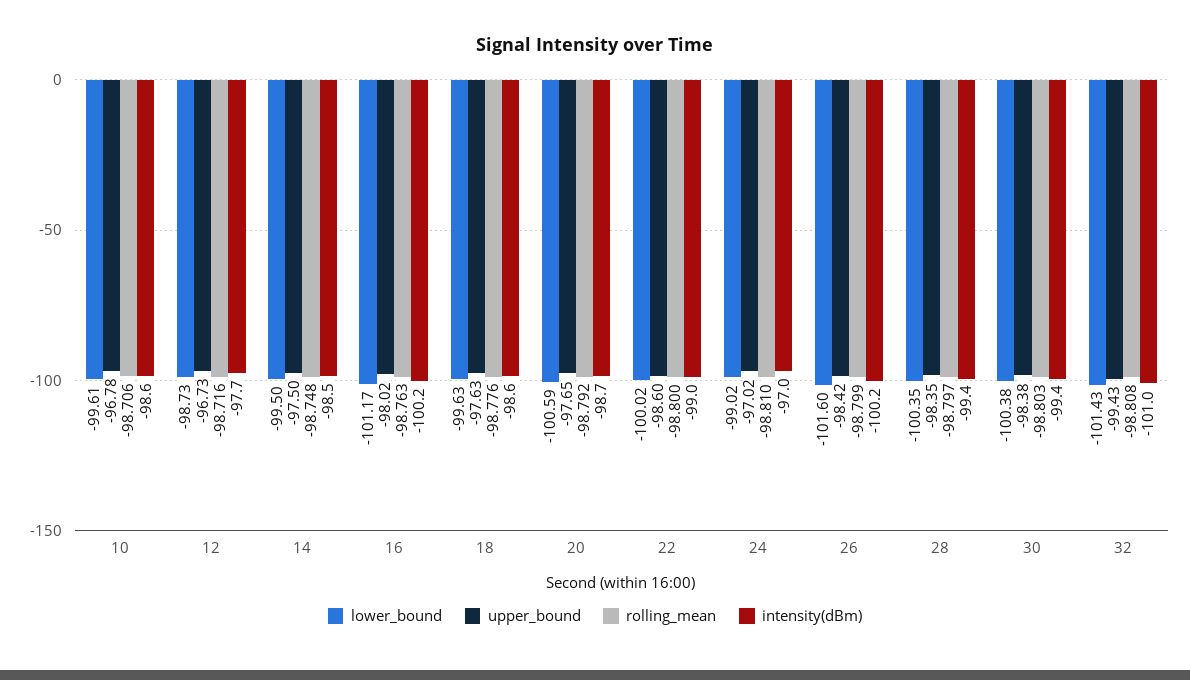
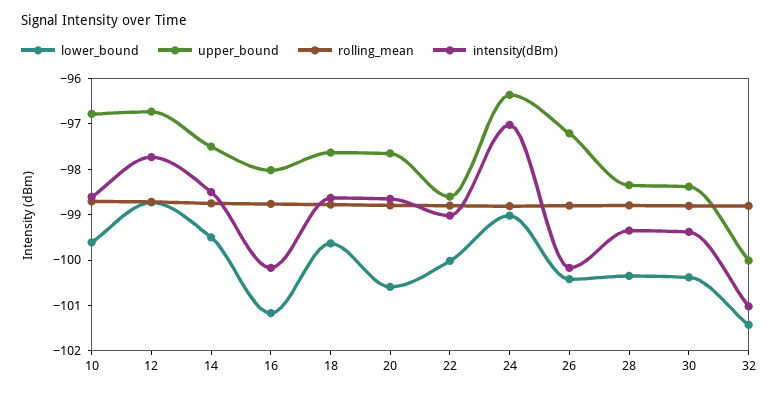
upper_bound, 24: -97.02 -> -96.4
lower_bound, 26: -101.6 -> -100.4
upper_bound, 26: -98.42 -> -97.2
upper_bound, 32: -99.43 -> -100

